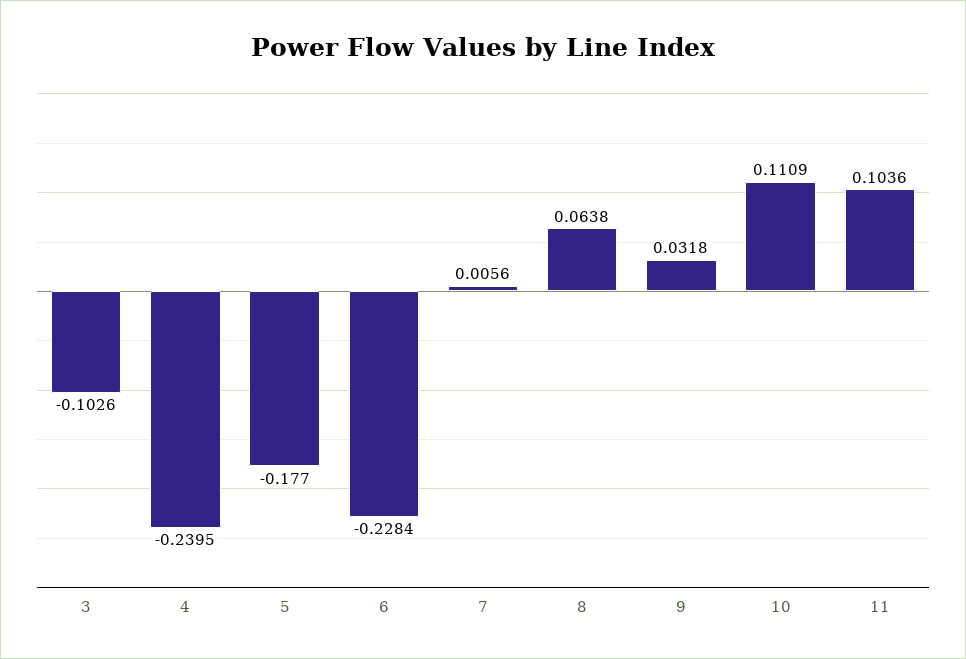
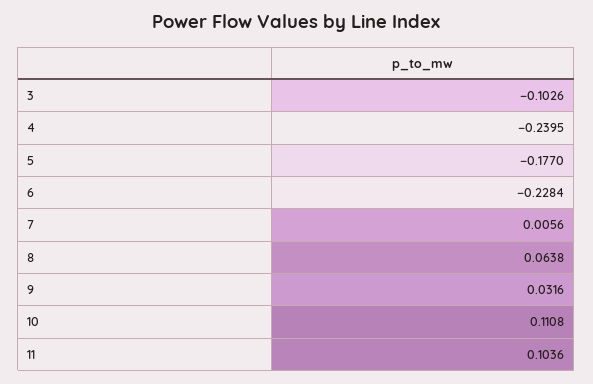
9: 0.0318 -> 0.0316
10: 0.1109 -> 0.1108

